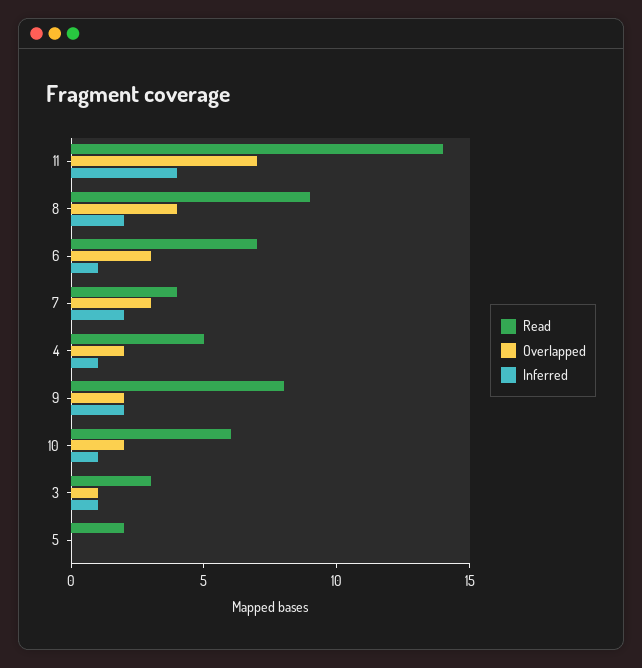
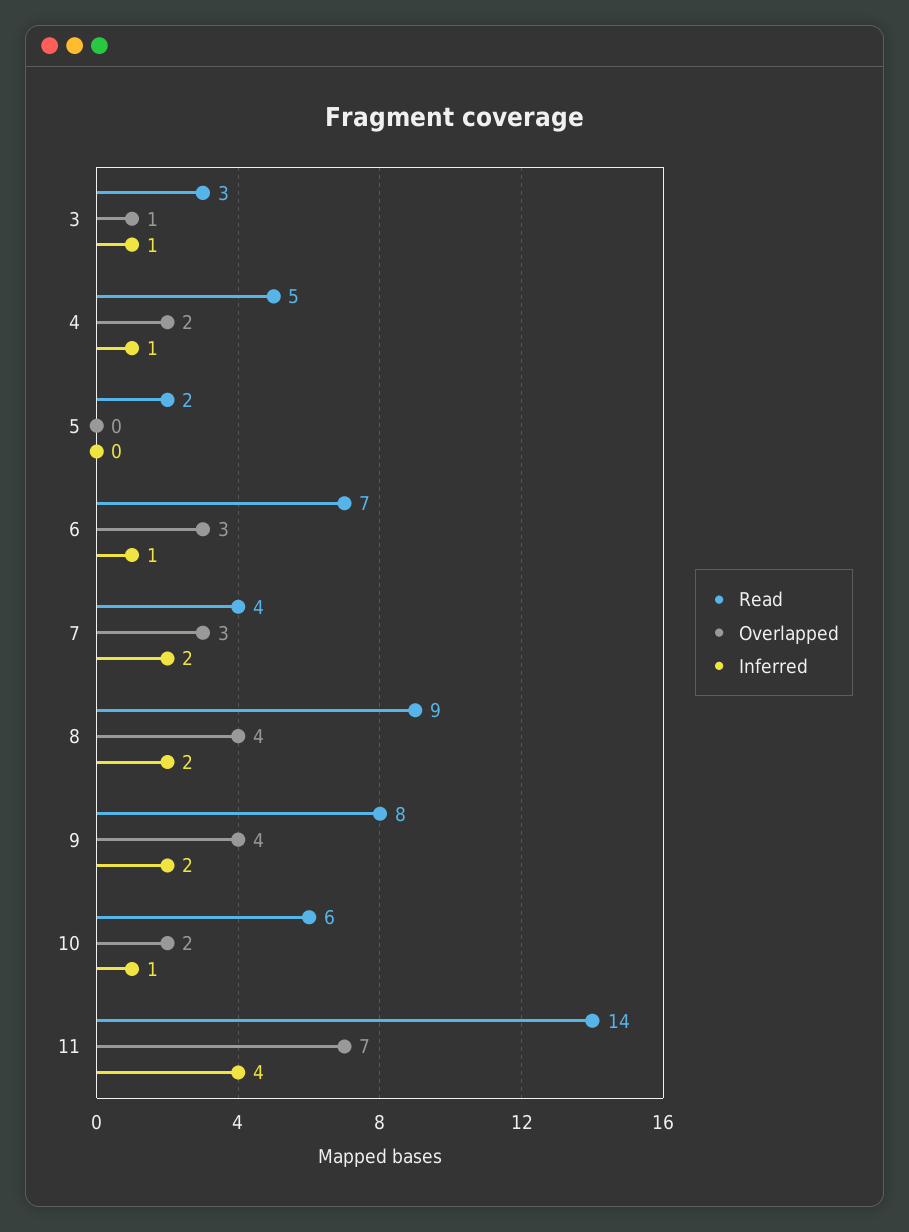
Overlapped, 9: 2 -> 4

